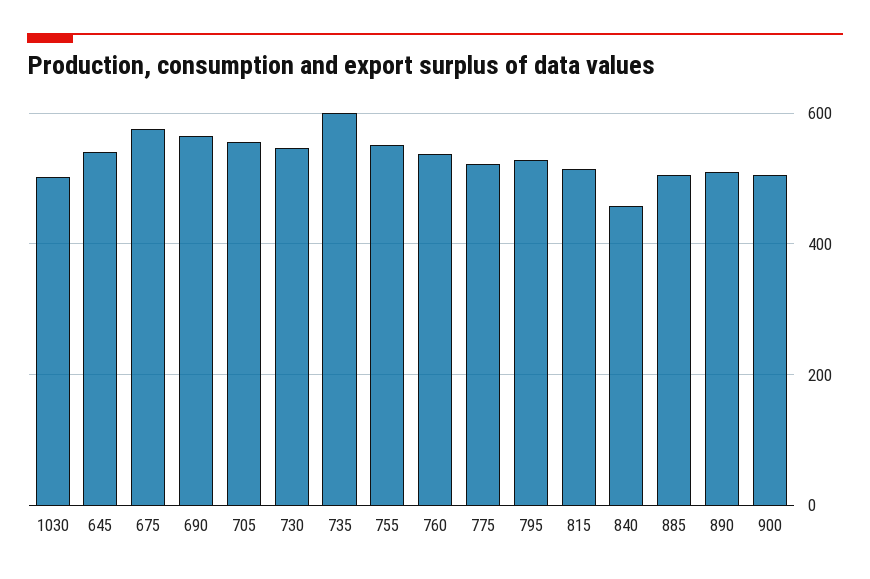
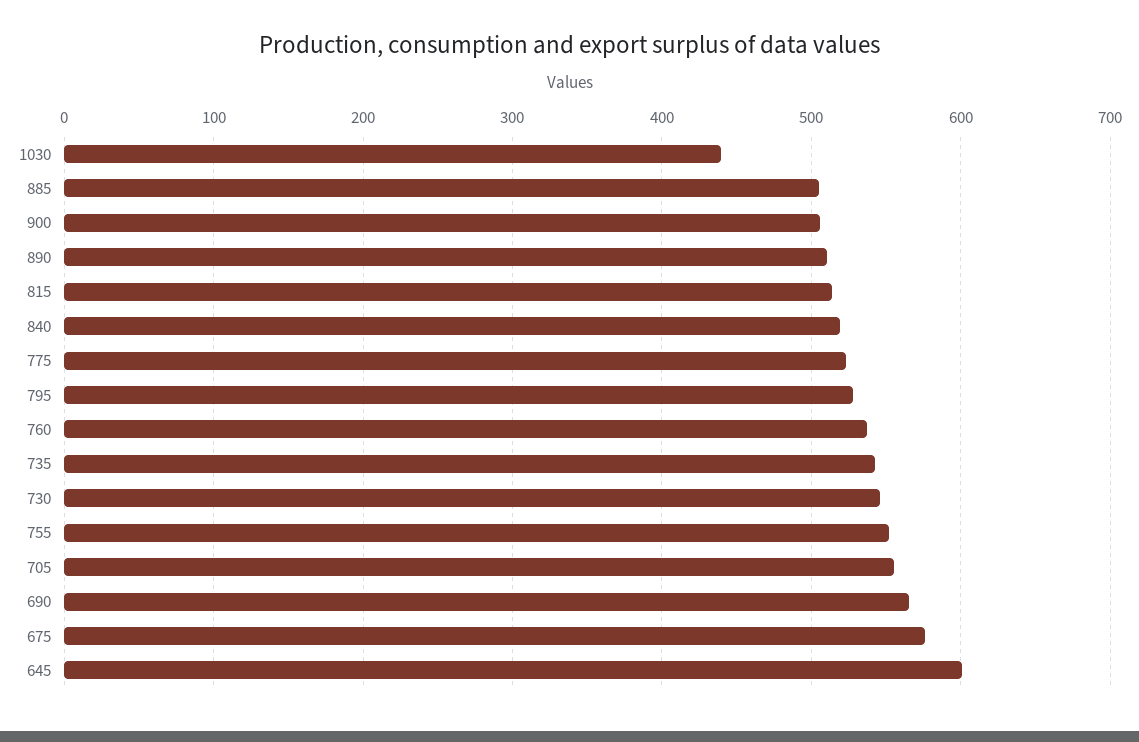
1030: 500 -> 440
645: 540 -> 600
735: 600 -> 540
840: 460 -> 520

